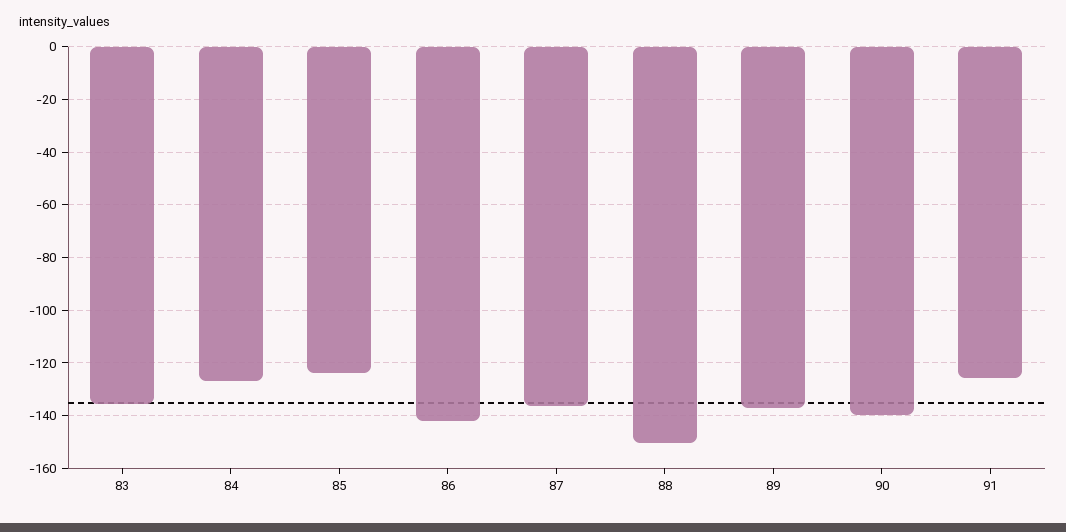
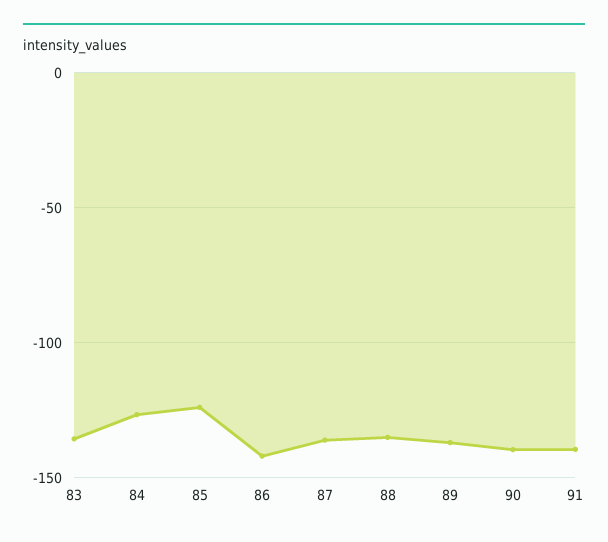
88: -150 -> -135
91: -125 -> -140

